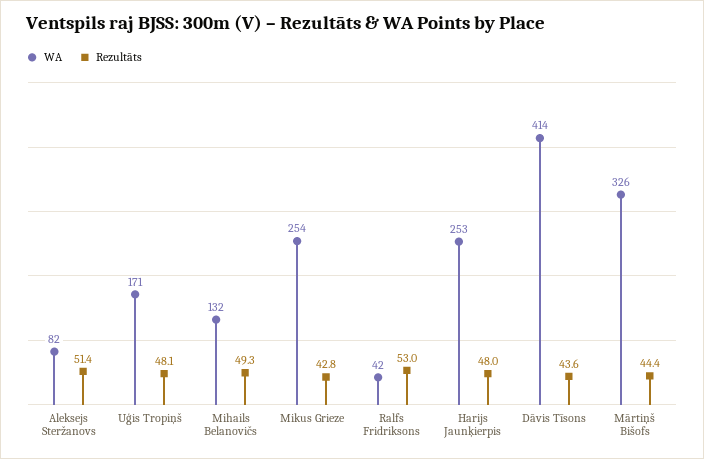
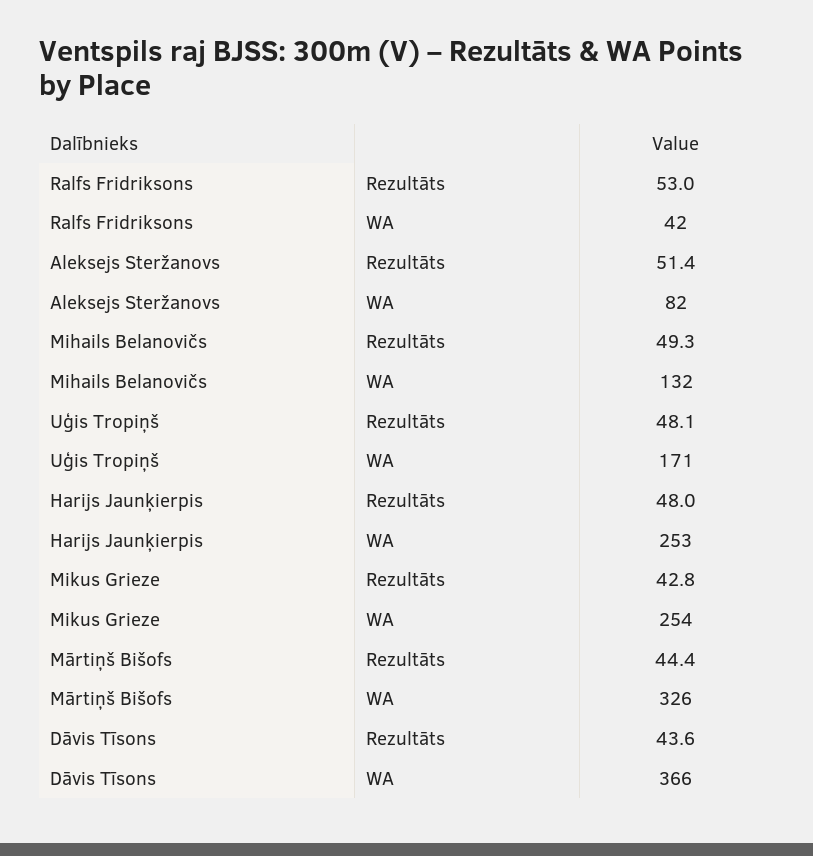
WA, Dāvis Tīsons: 414 -> 366

